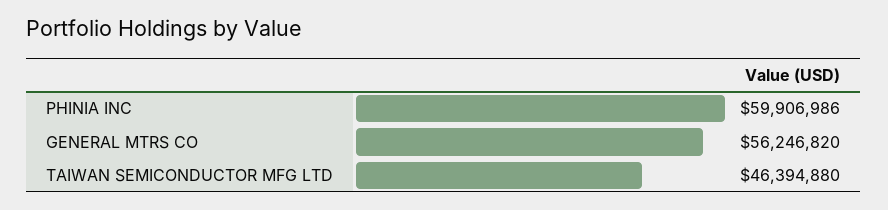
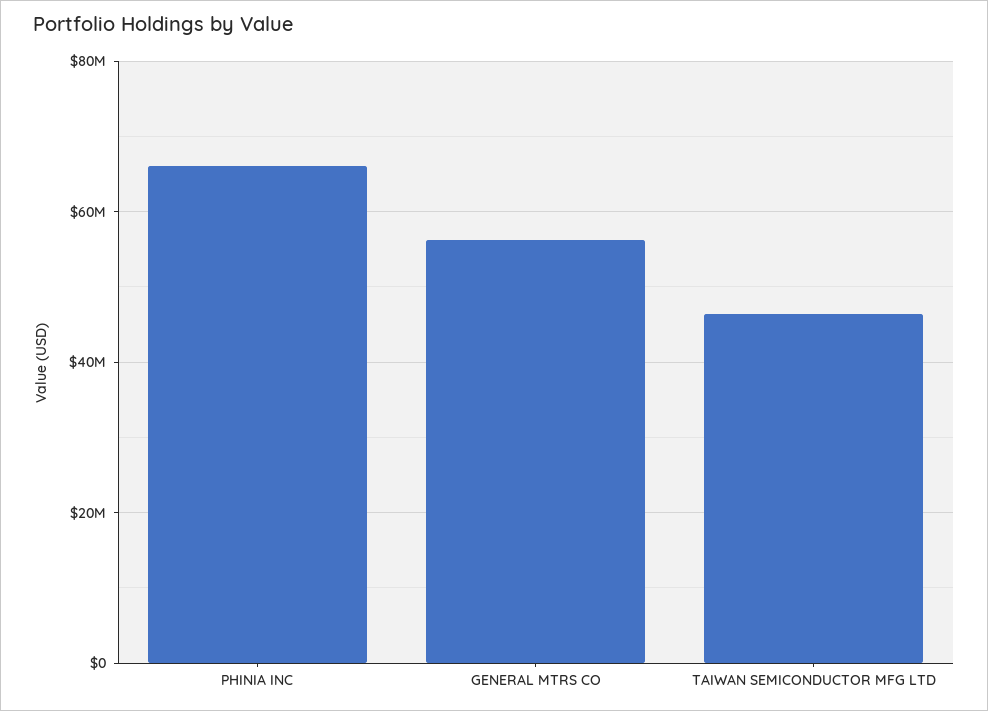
PHINIA INC: 59906986 -> 66000000

